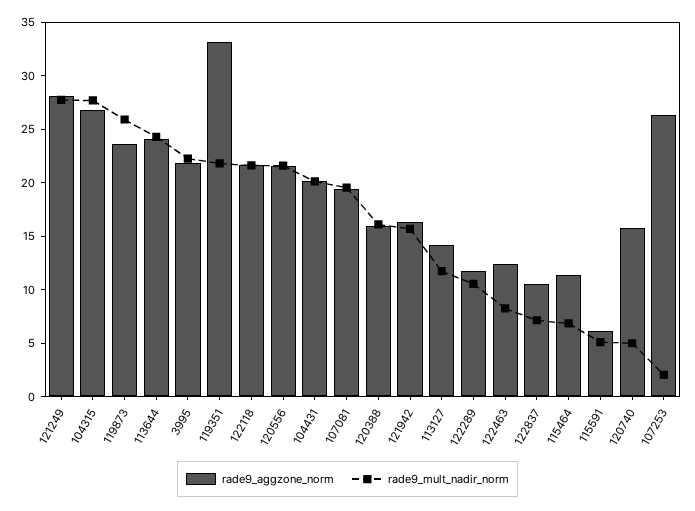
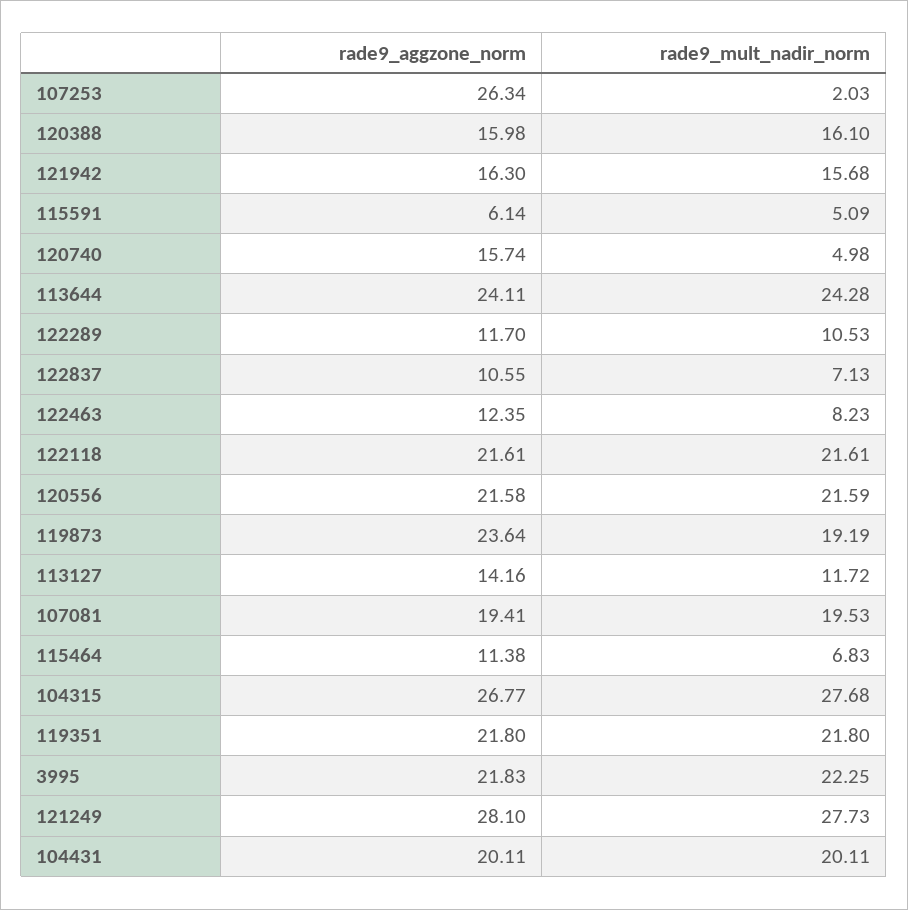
rade9_mult_nadir_norm, 119873: 26 -> 19.19
rade9_aggzone_norm, 119351: 33 -> 21.8

